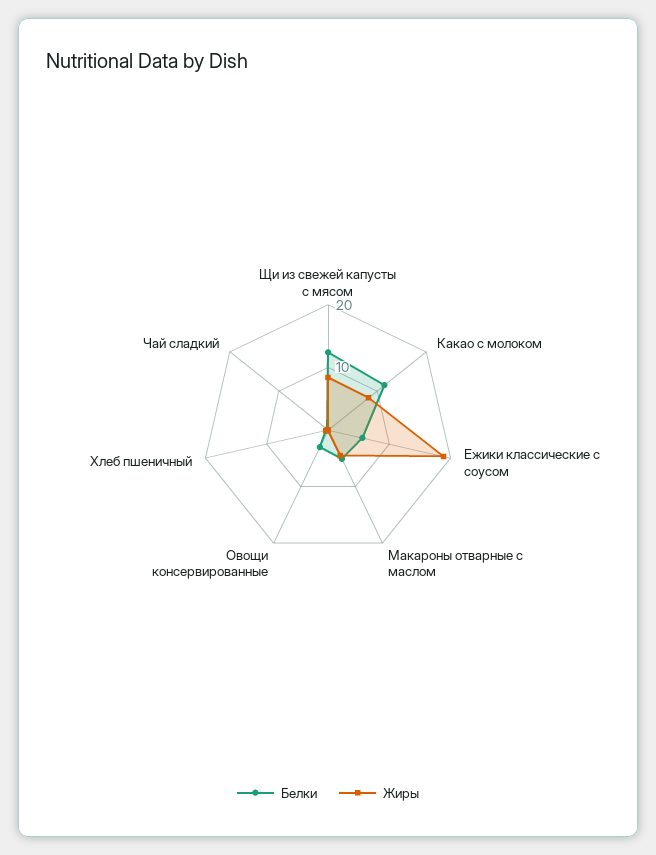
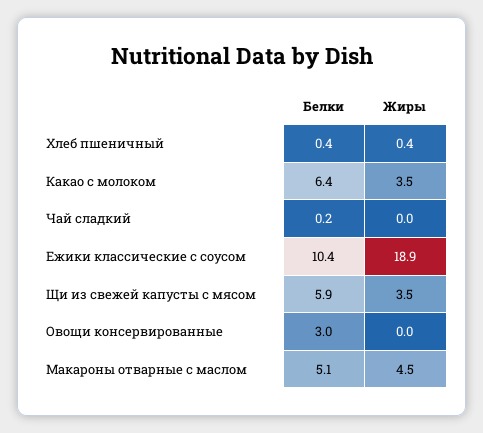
Белки, Щи из свежей капусты с мясом: 12 -> 5.9
Жиры, Щи из свежей капусты с мясом: 8 -> 3.5
Белки, Какао с молоком: 12 -> 6.4
Жиры, Какао с молоком: 8 -> 3.5
Белки, Ежики классические с соусом: 6 -> 10.4

